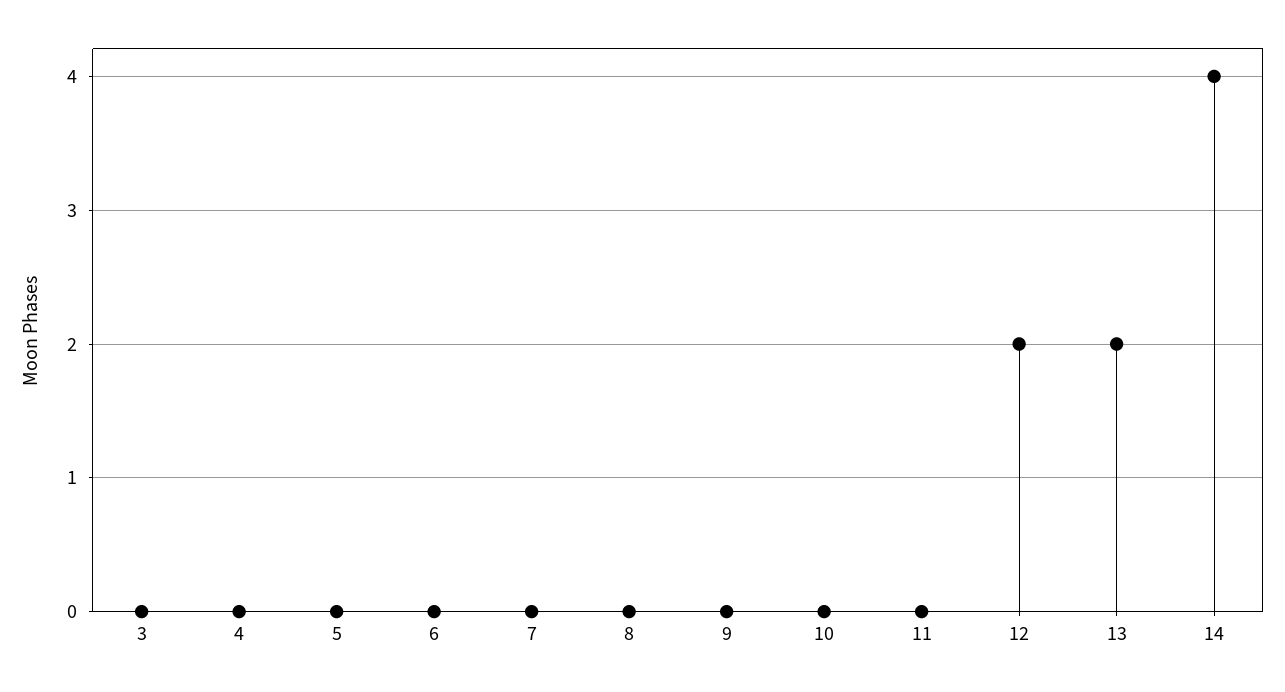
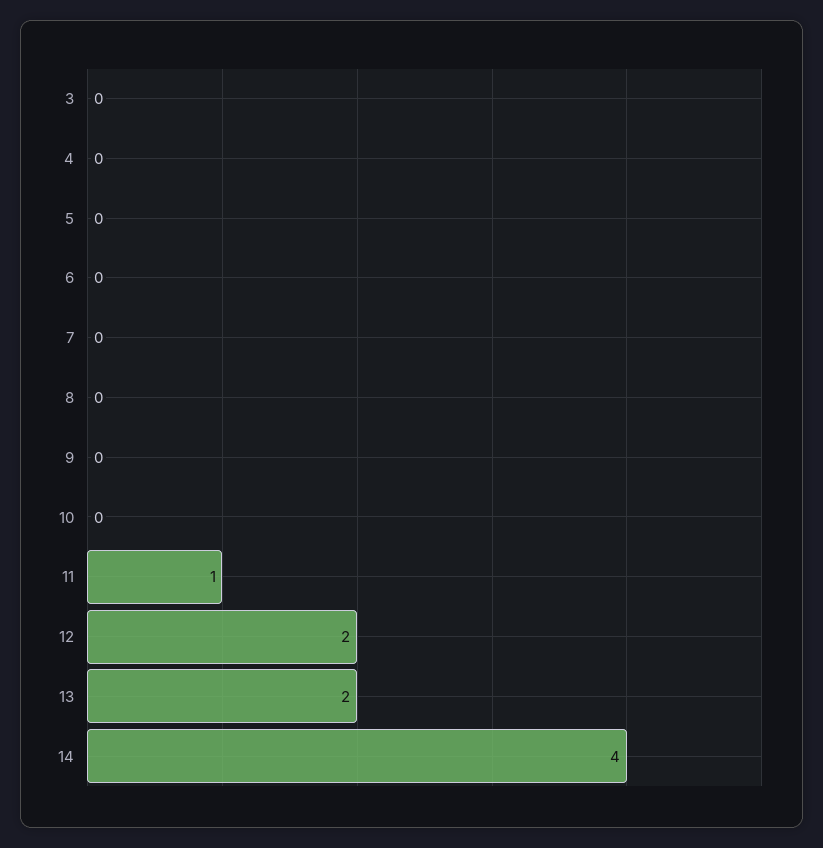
11: 0 -> 1

